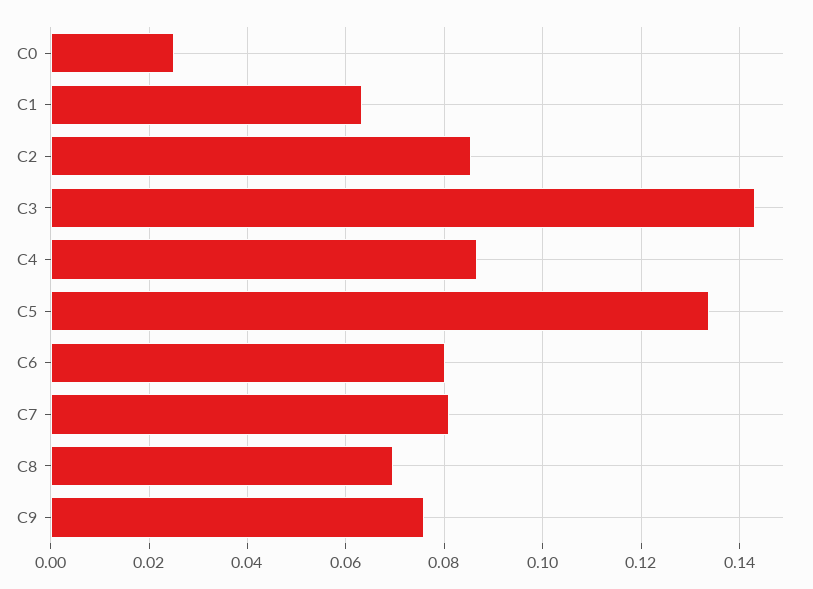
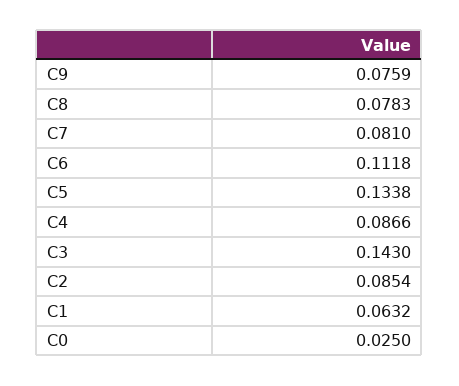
C6: 0.08 -> 0.1118
C8: 0.07 -> 0.0783

